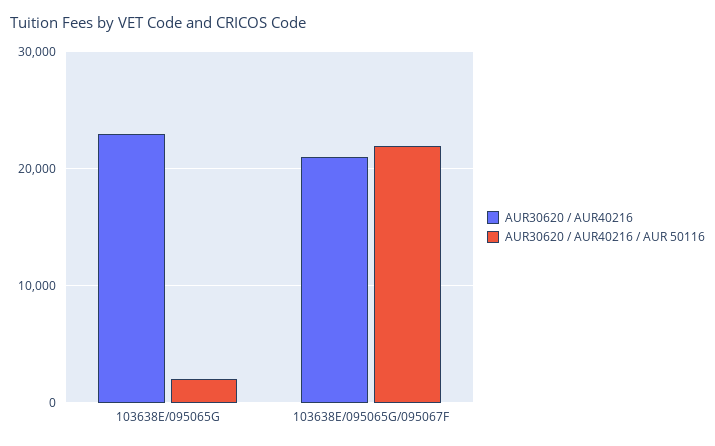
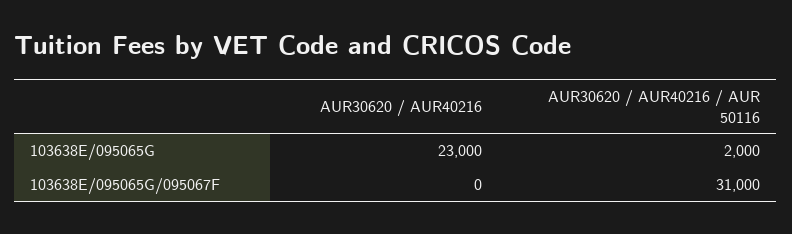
AUR30620 / AUR40216, 103638E/095065G/095067F: 21000 -> 0
AUR30620 / AUR40216 / AUR 50116, 103638E/095065G/095067F: 22000 -> 31000

